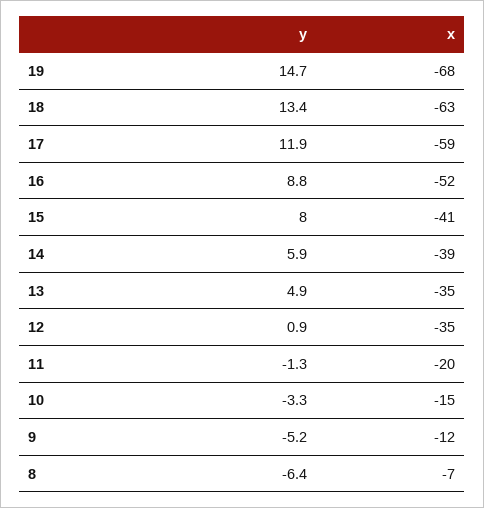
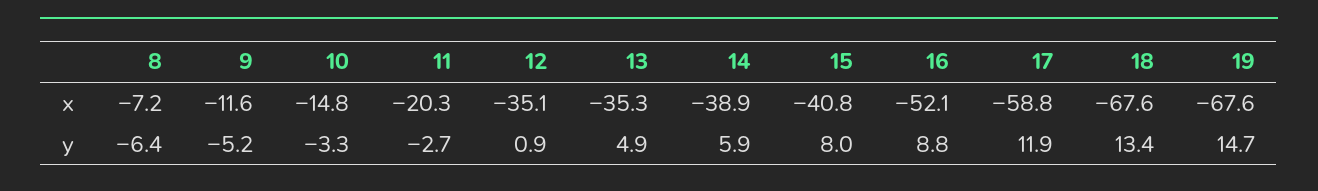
x, 18: -63 -> -67.6
y, 11: -1.3 -> -2.7

